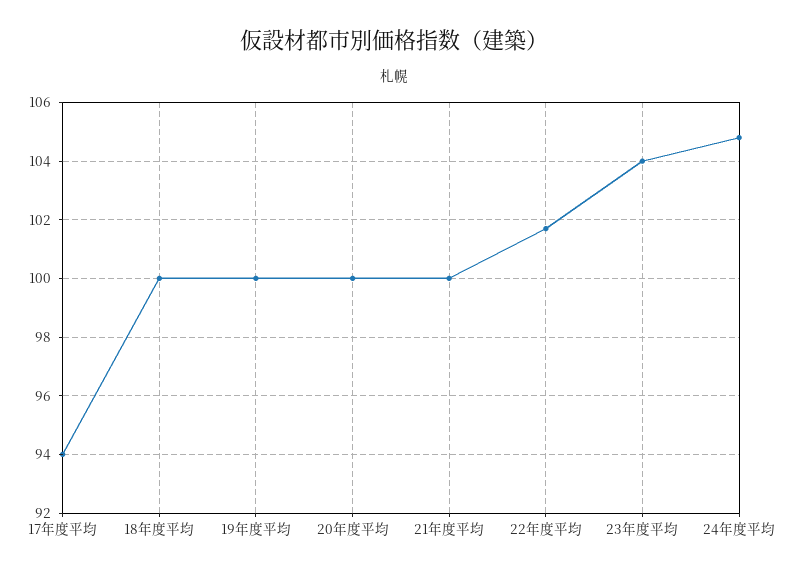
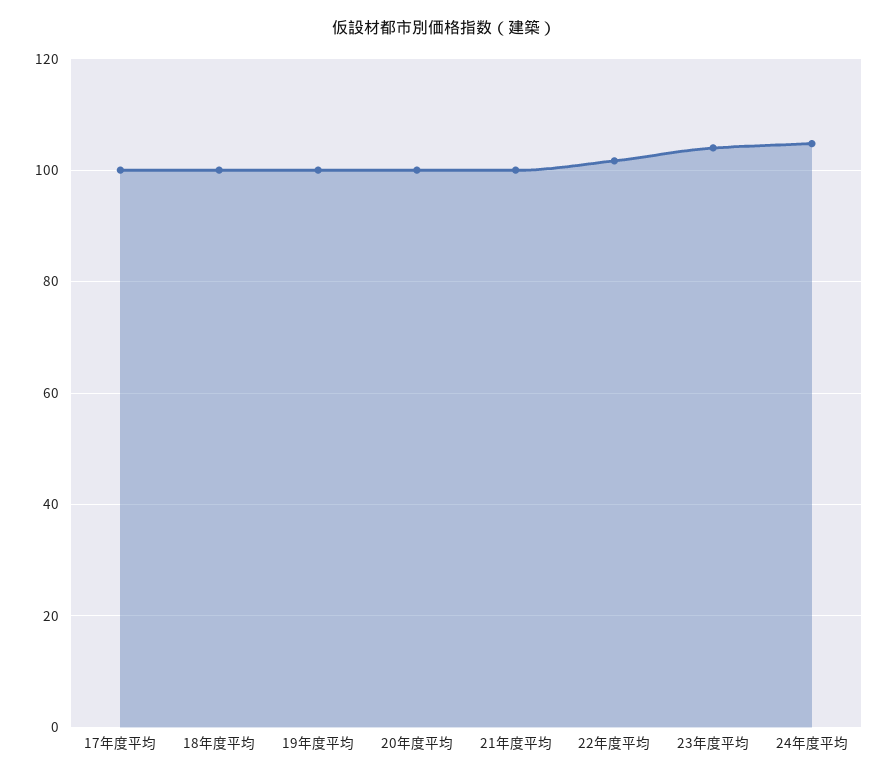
17年度平均: 94 -> 100

